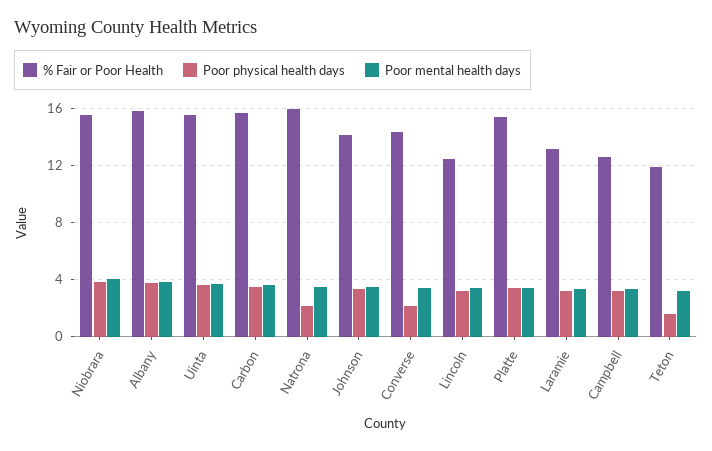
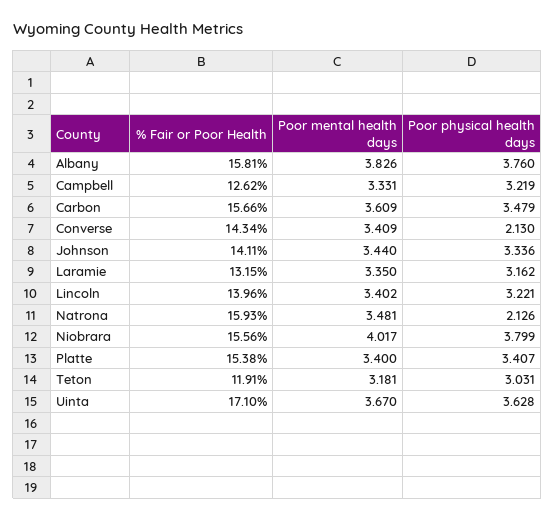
% Fair or Poor Health, Uinta: 15.5 -> 17.1
% Fair or Poor Health, Lincoln: 12.5 -> 13.96
Poor physical health days, Teton: 1.5 -> 3.031

